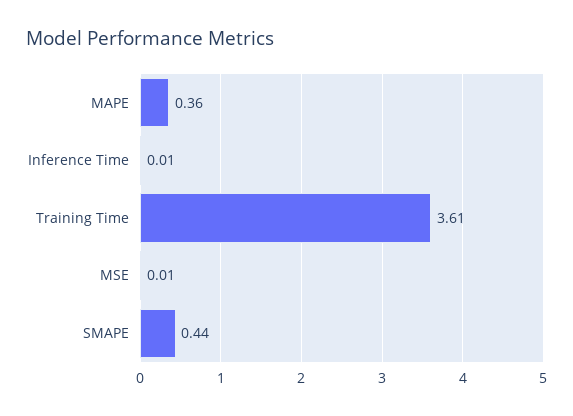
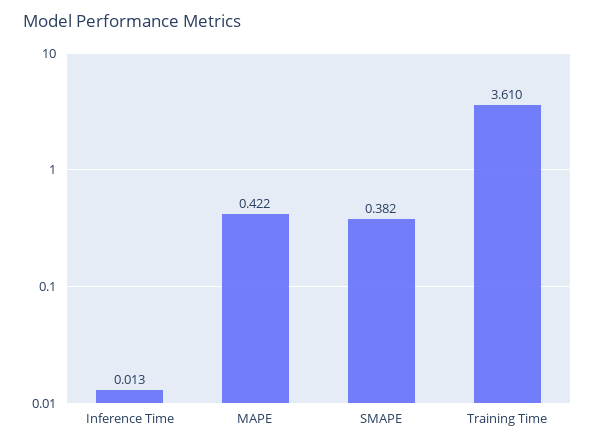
MAPE: 0.36 -> 0.422
MSE: 0.01 -> none
SMAPE: 0.44 -> 0.382

